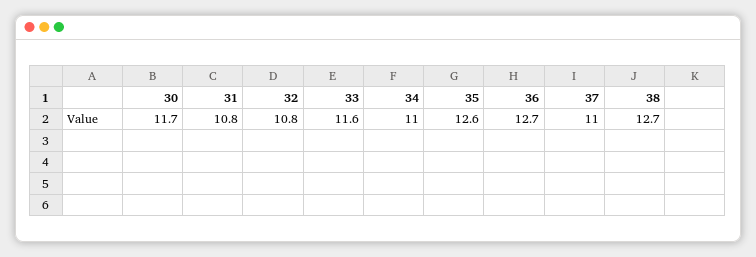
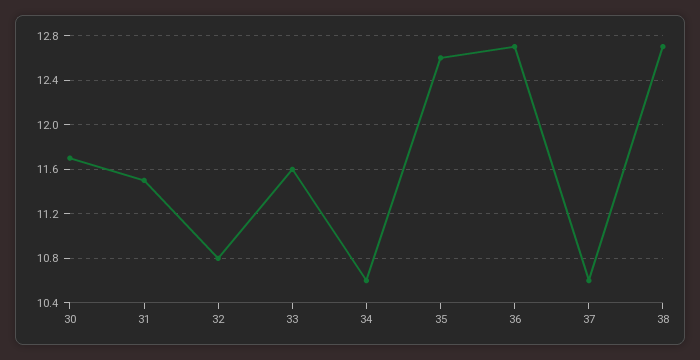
31: 10.8 -> 11.5
34: 11 -> 10.6
37: 11 -> 10.6

